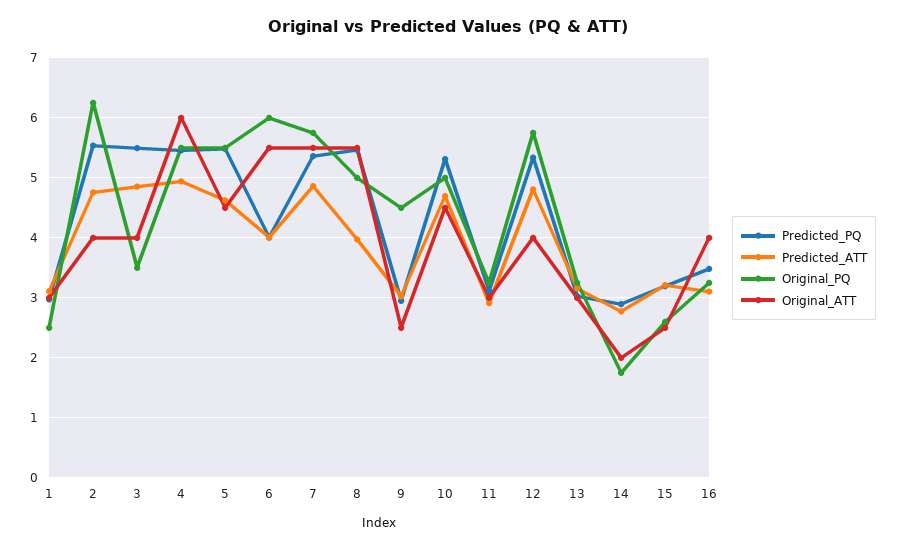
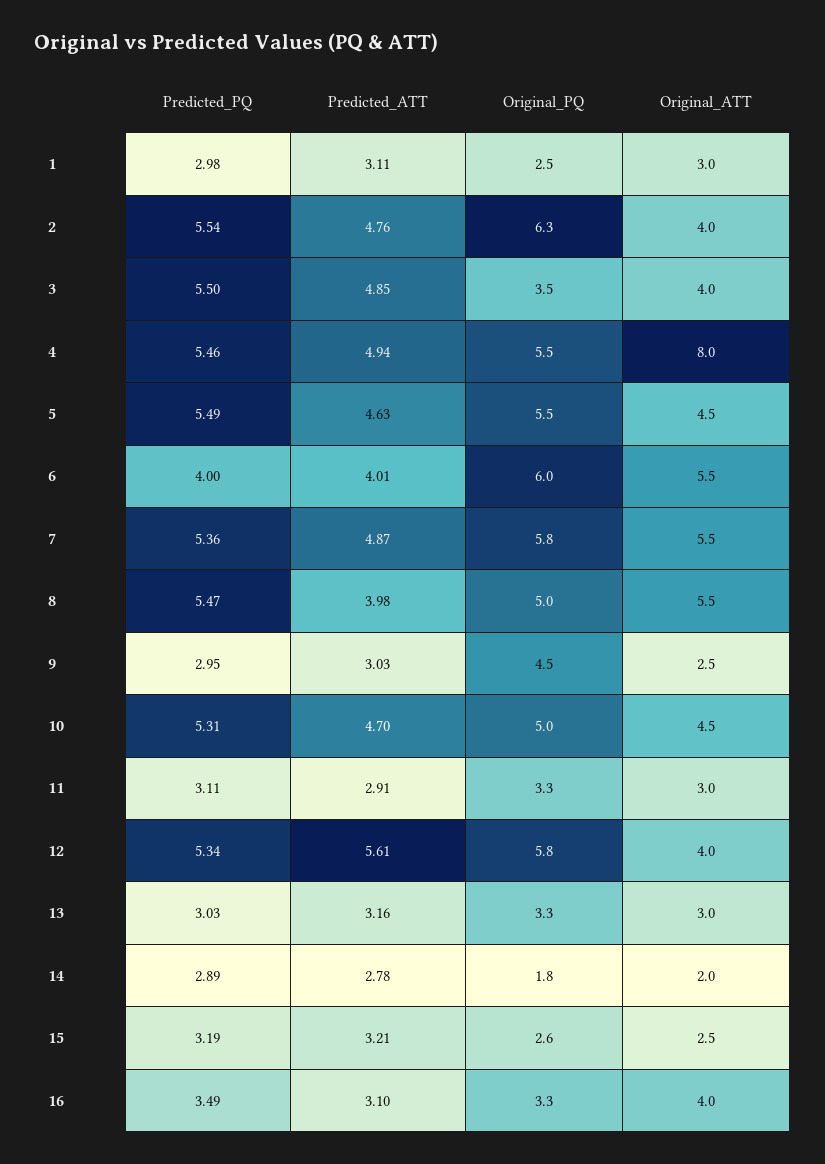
Original_ATT, 4: 6 -> 8
Predicted_ATT, 12: 4.8 -> 5.61

